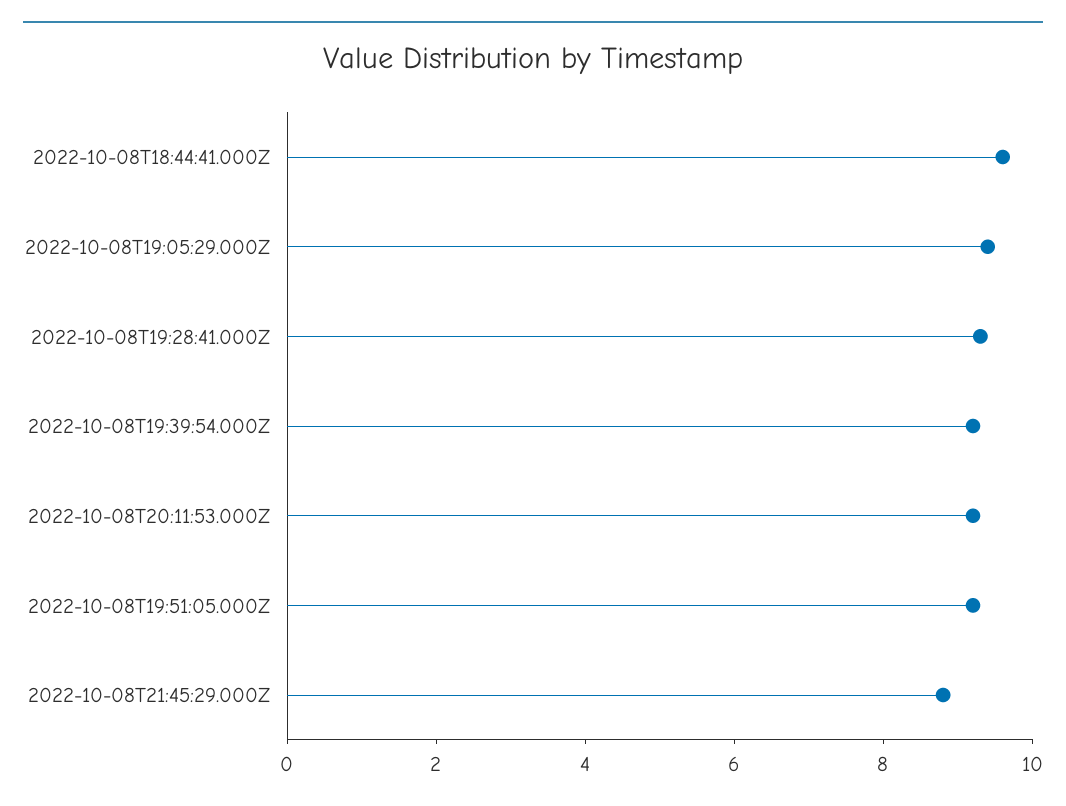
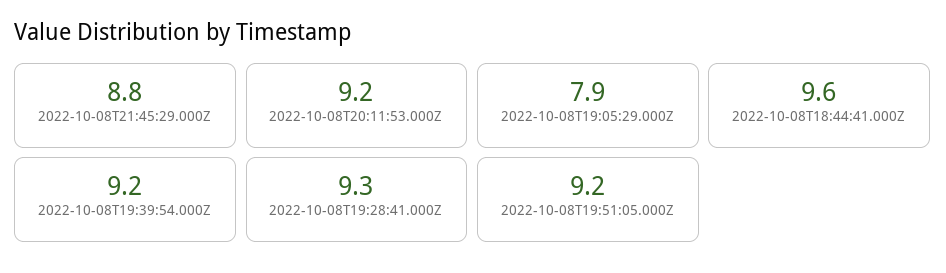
2022-10-08T19:05:29.000Z: 9.5 -> 7.9

